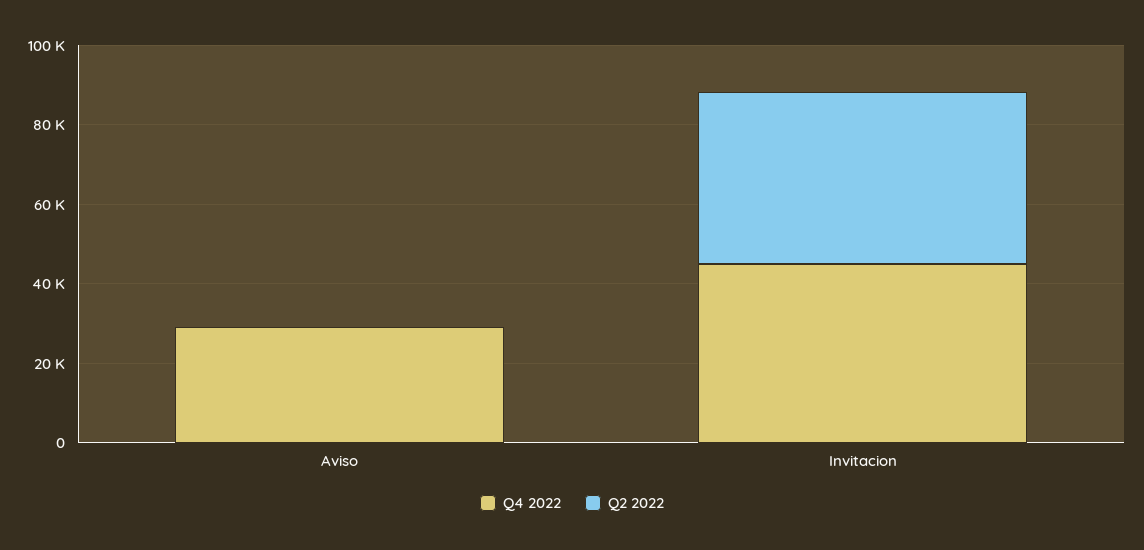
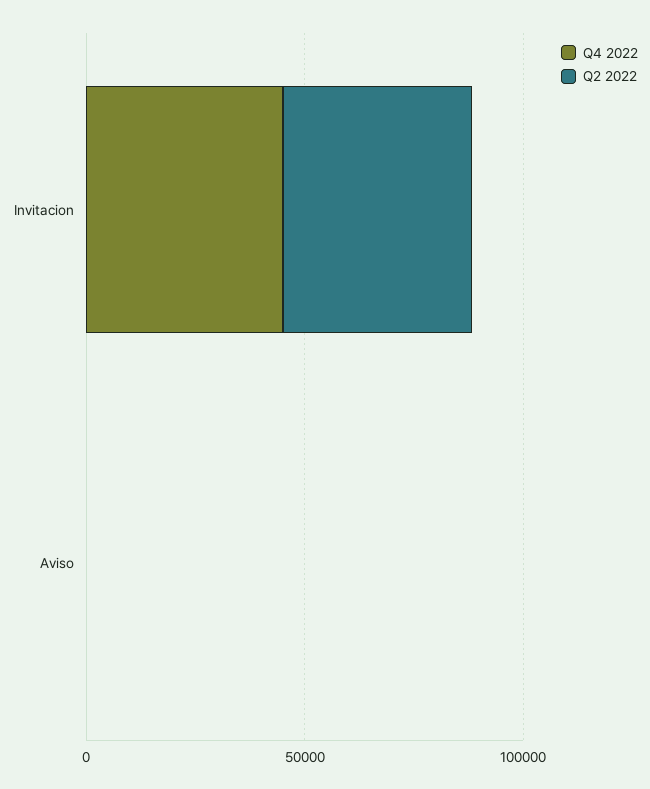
Q4 2022, Aviso: 30000 -> 0

